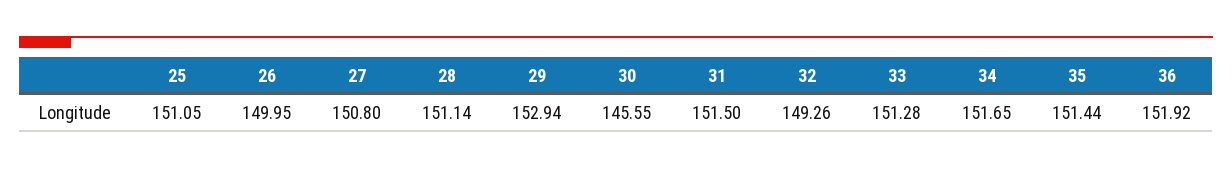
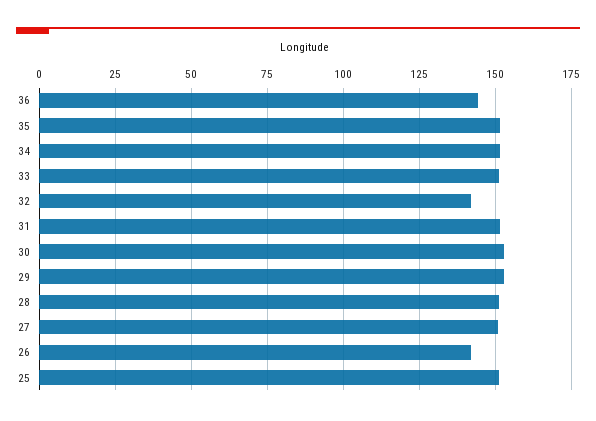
26: 149.95 -> 142.5
30: 145.55 -> 152.5
32: 149.26 -> 142.5
36: 151.92 -> 145

